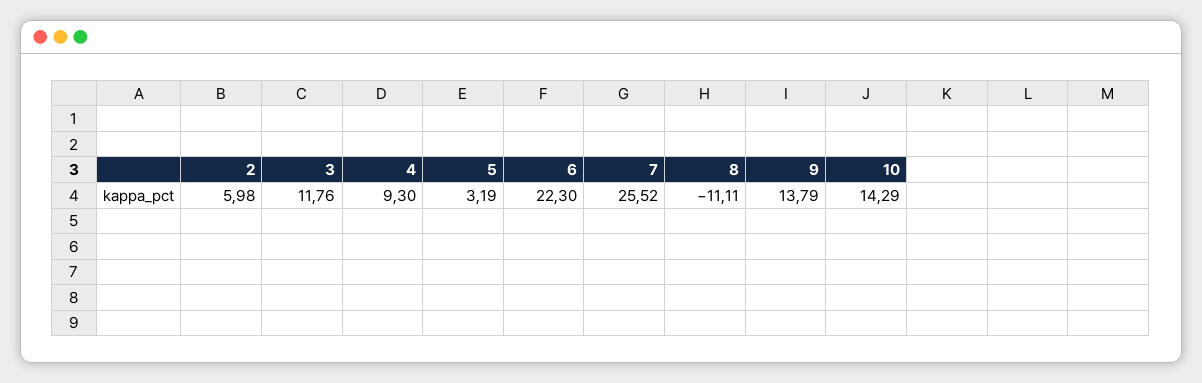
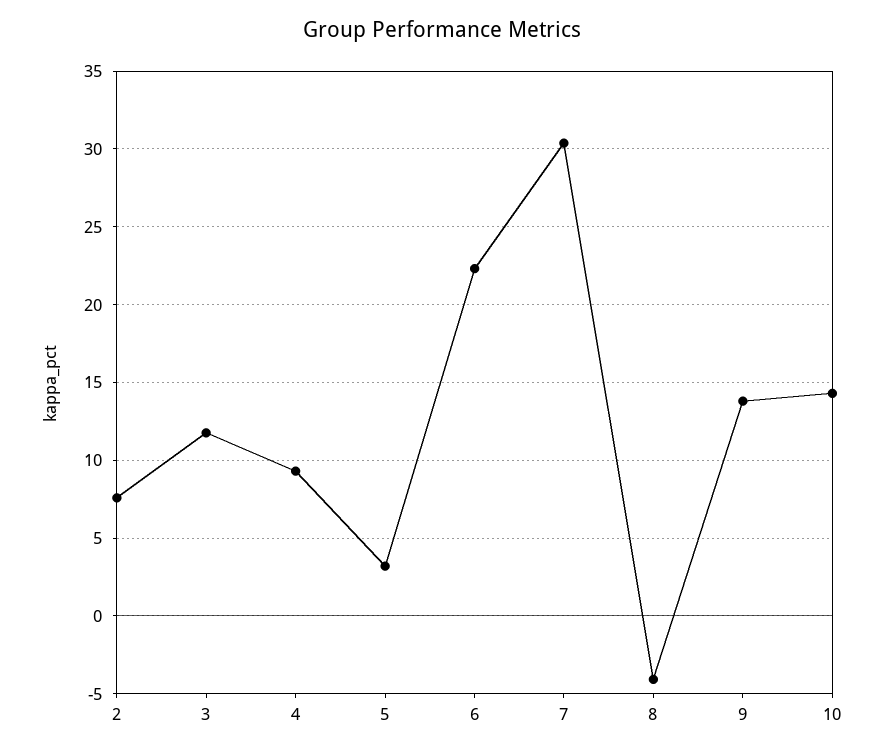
2: 5.98 -> 7.5
7: 25.52 -> 30.5
8: -11.11 -> -4

